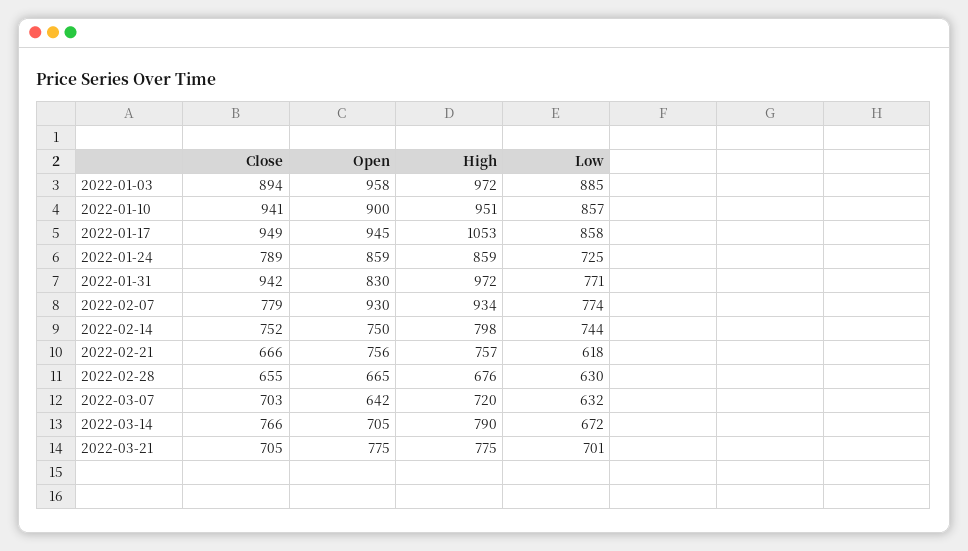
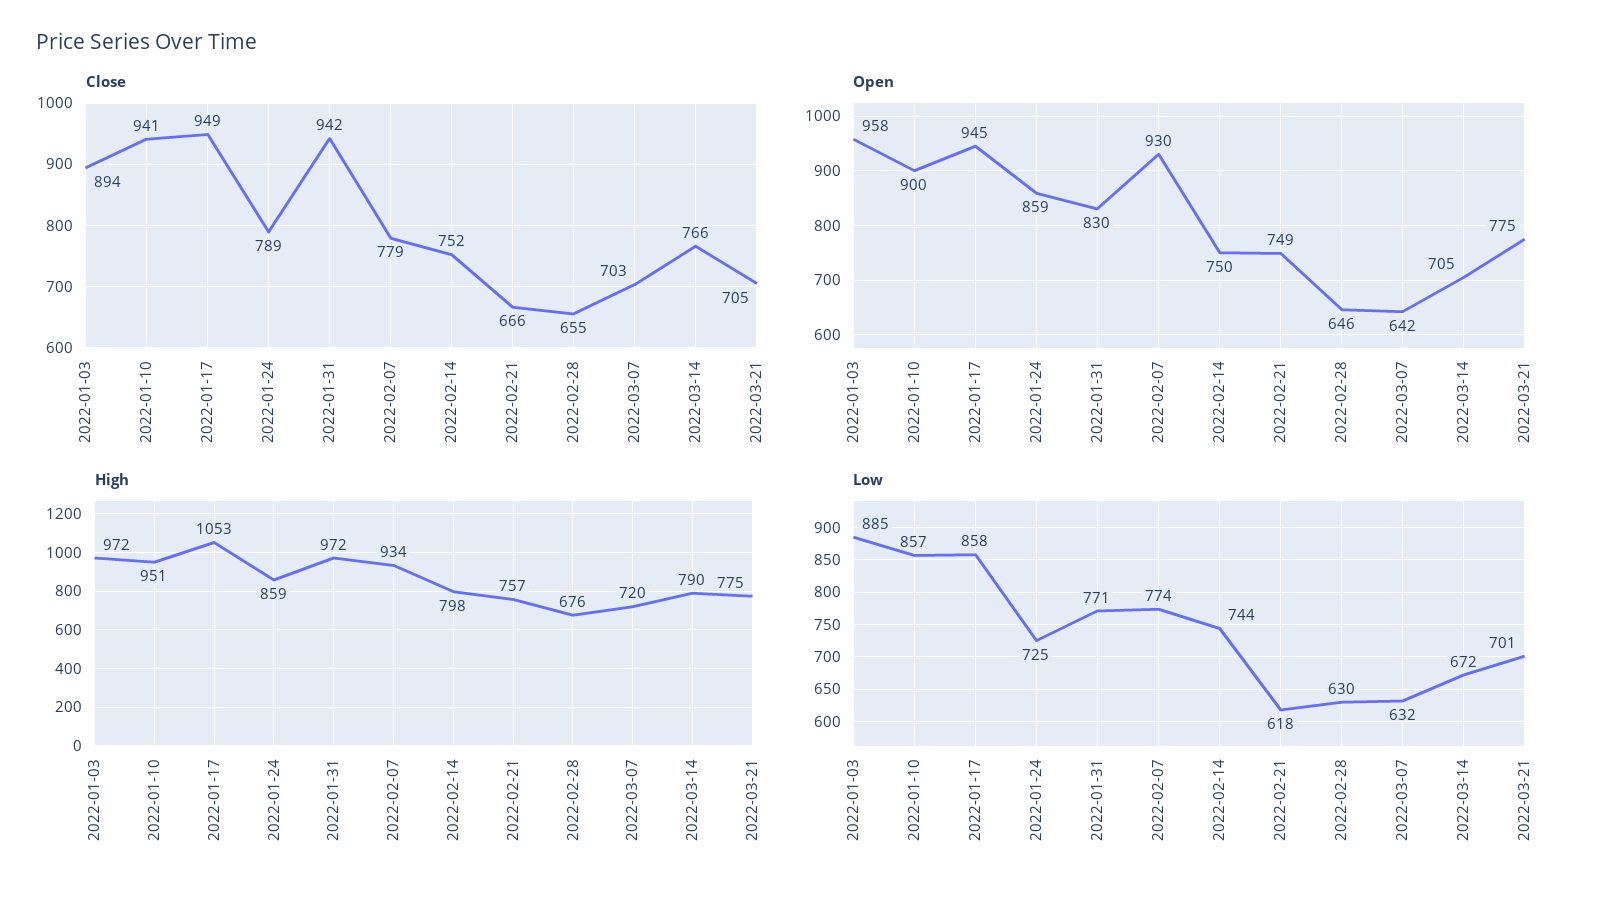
Open, 2022-02-21: 756 -> 749
Open, 2022-02-28: 665 -> 646

